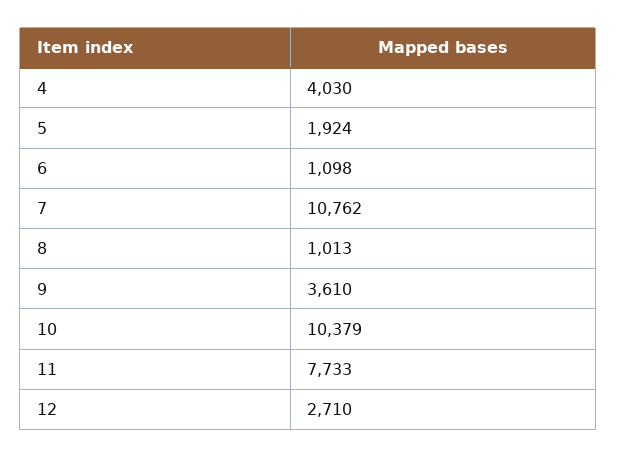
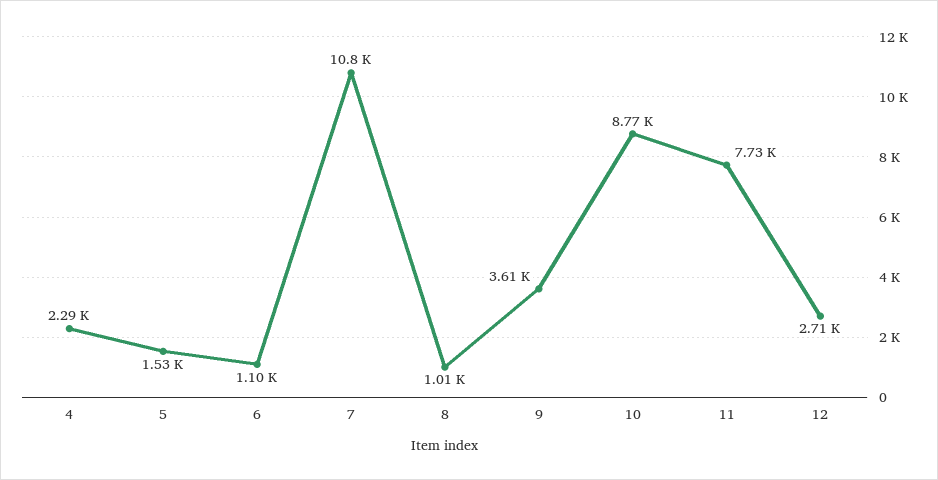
4: 4030 -> 2290
5: 1924 -> 1530
10: 10379 -> 8770

